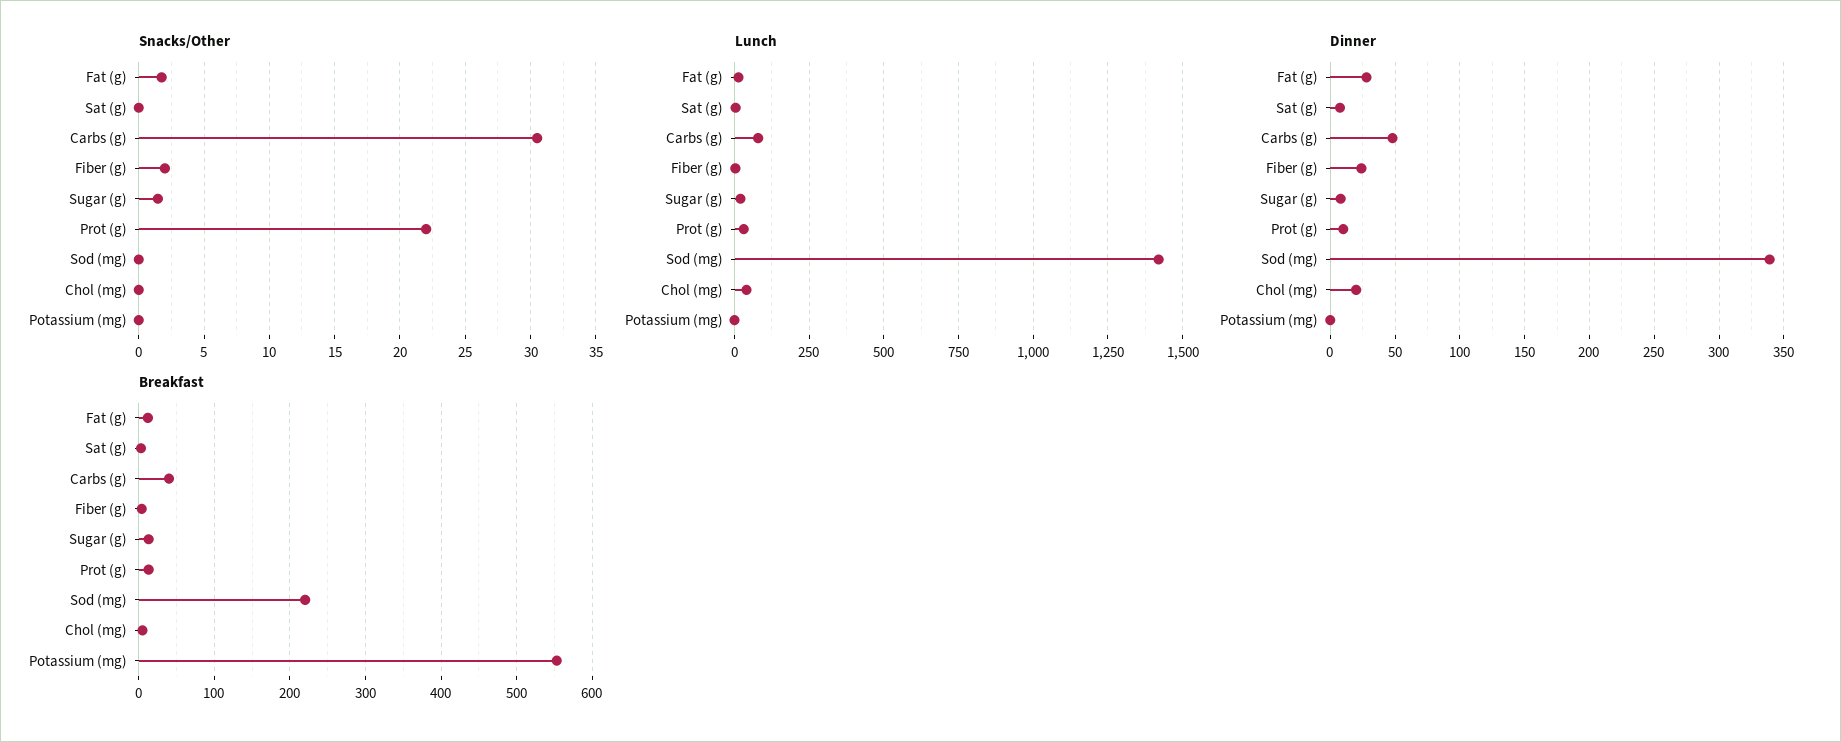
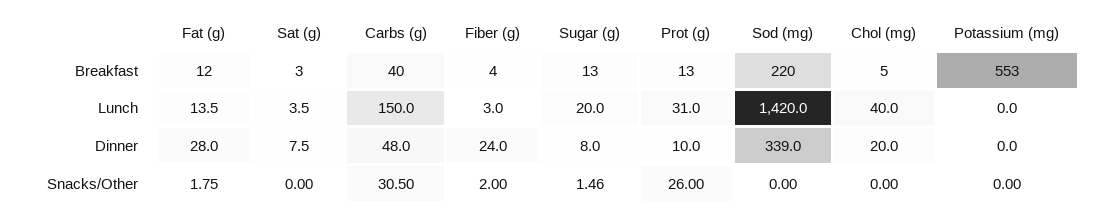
Snacks/Other, Prot (g): 22 -> 26
Lunch, Carbs (g): 75 -> 150

